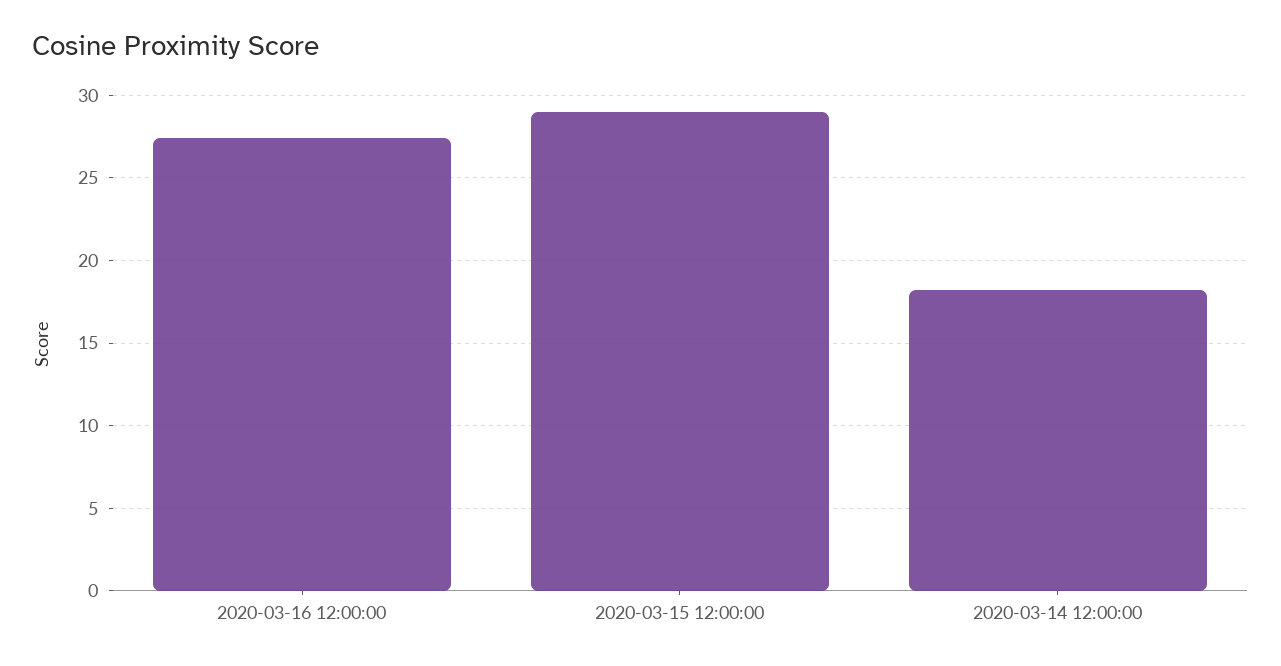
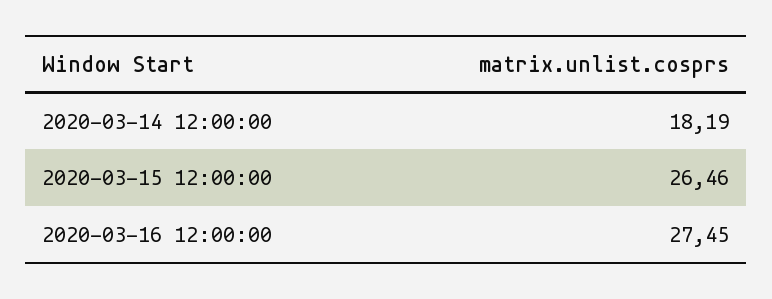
2020-03-15 12:00:00: 29 -> 26.46

